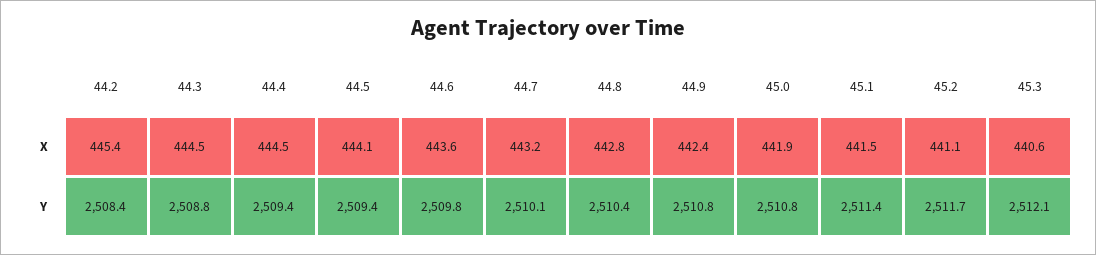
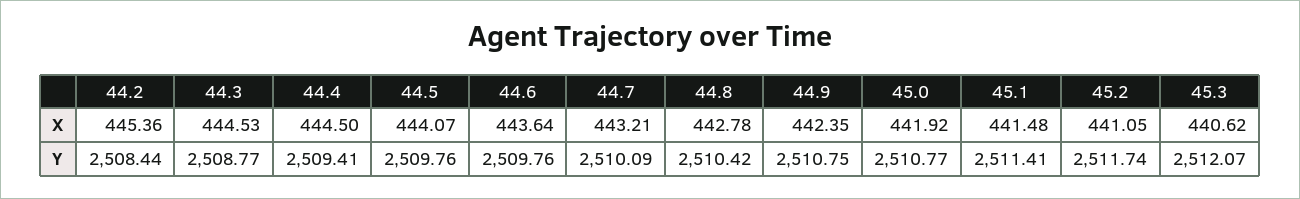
44.5, Y: 2509.4 -> 2509.76

